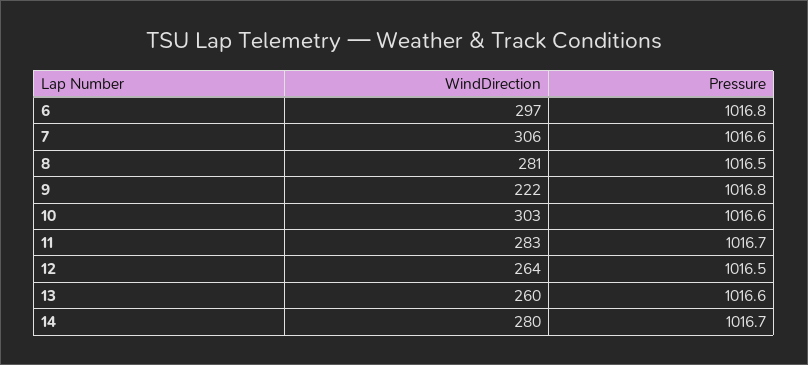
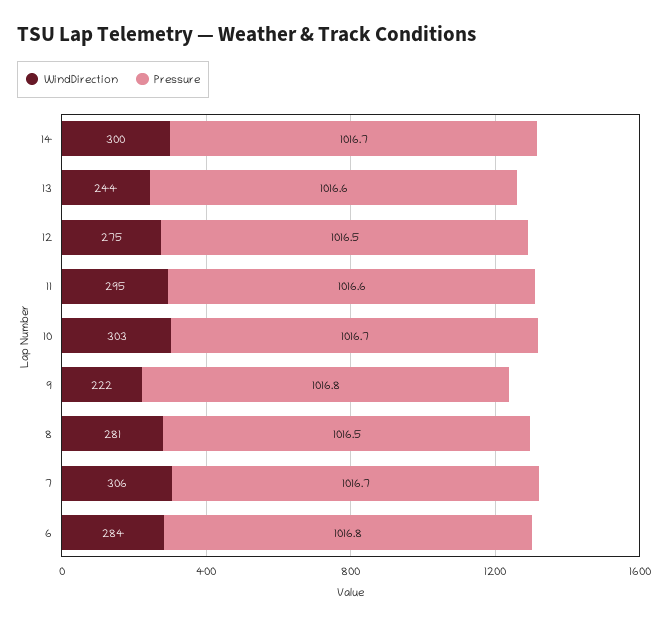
WindDirection, 6: 297 -> 284
Pressure, 7: 1016.6 -> 1016.7
Pressure, 10: 1016.6 -> 1016.7
WindDirection, 11: 283 -> 295
Pressure, 11: 1016.7 -> 1016.6
WindDirection, 12: 264 -> 275
WindDirection, 13: 260 -> 244
WindDirection, 14: 280 -> 300

